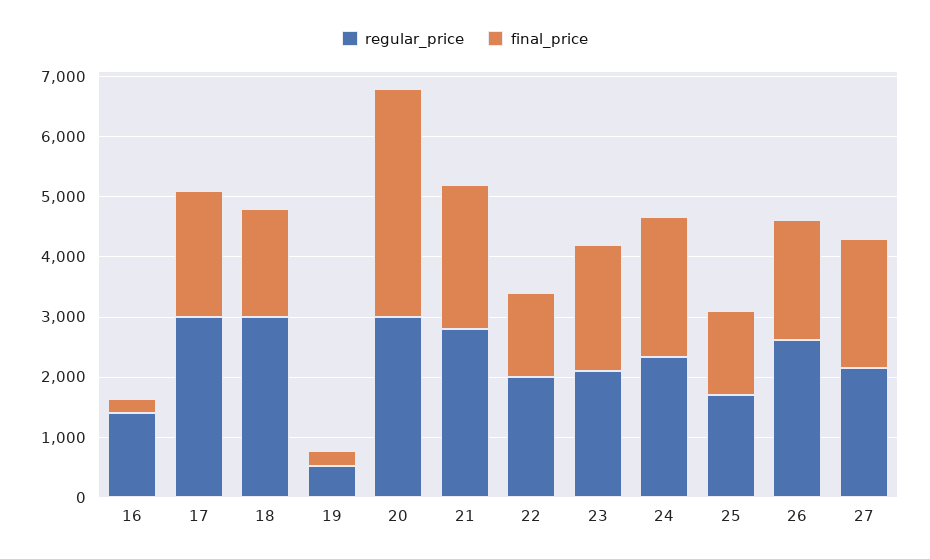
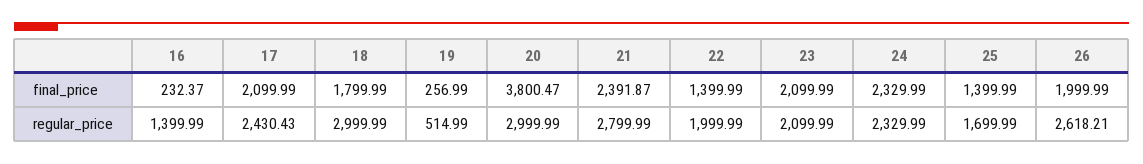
regular_price, 17: 3000 -> 2430.43
regular_price, 27: 2200 -> none
final_price, 27: 2200 -> none

